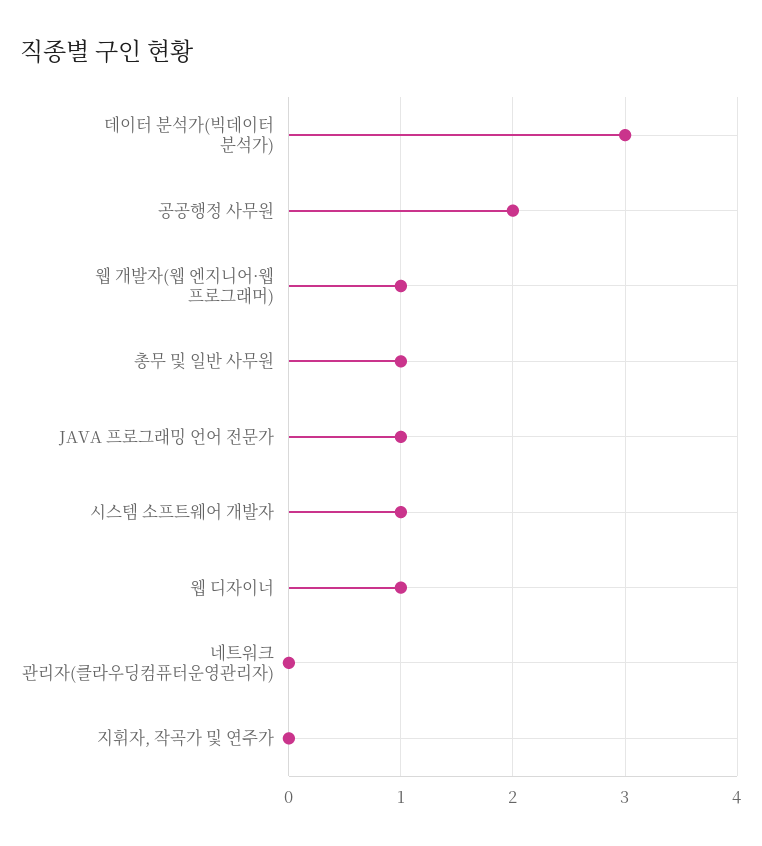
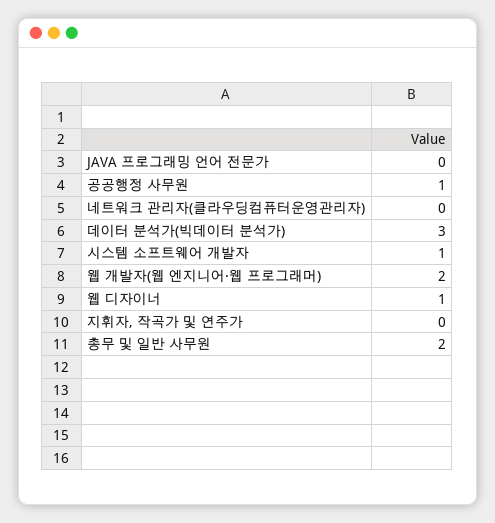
공공행정 사무원: 2 -> 1
웹 개발자(웹 엔지니어·웹 프로그래머): 1 -> 2
총무 및 일반 사무원: 1 -> 2
JAVA 프로그래밍 언어 전문가: 1 -> 0

